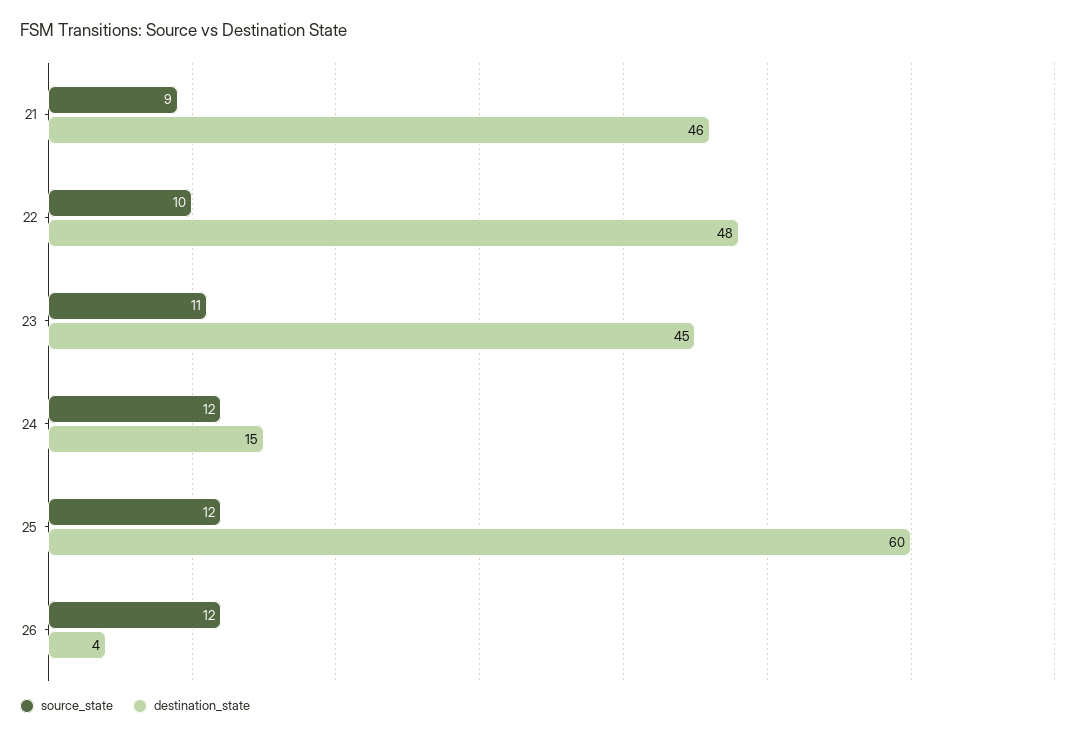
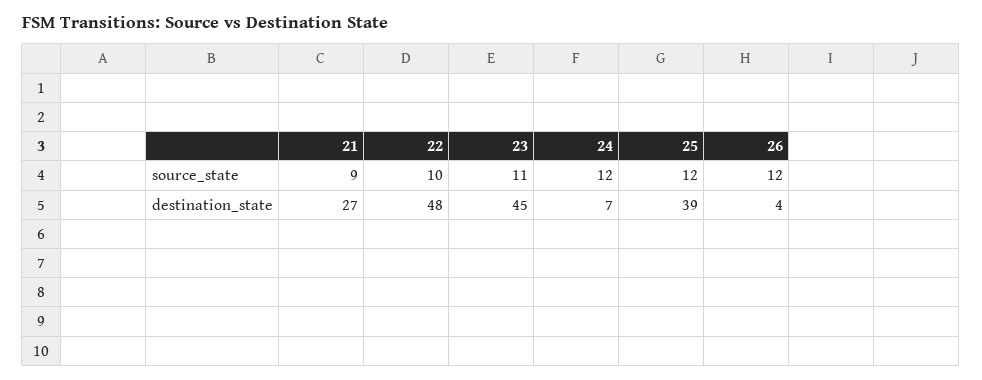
destination_state, 21: 46 -> 27
destination_state, 24: 15 -> 7
destination_state, 25: 60 -> 39

